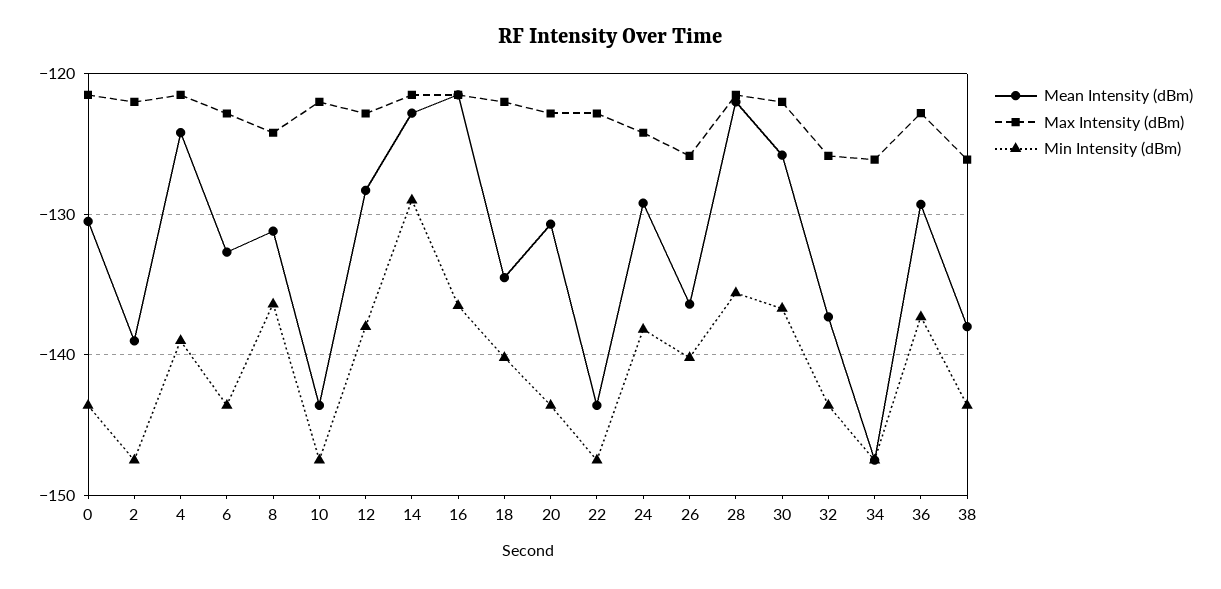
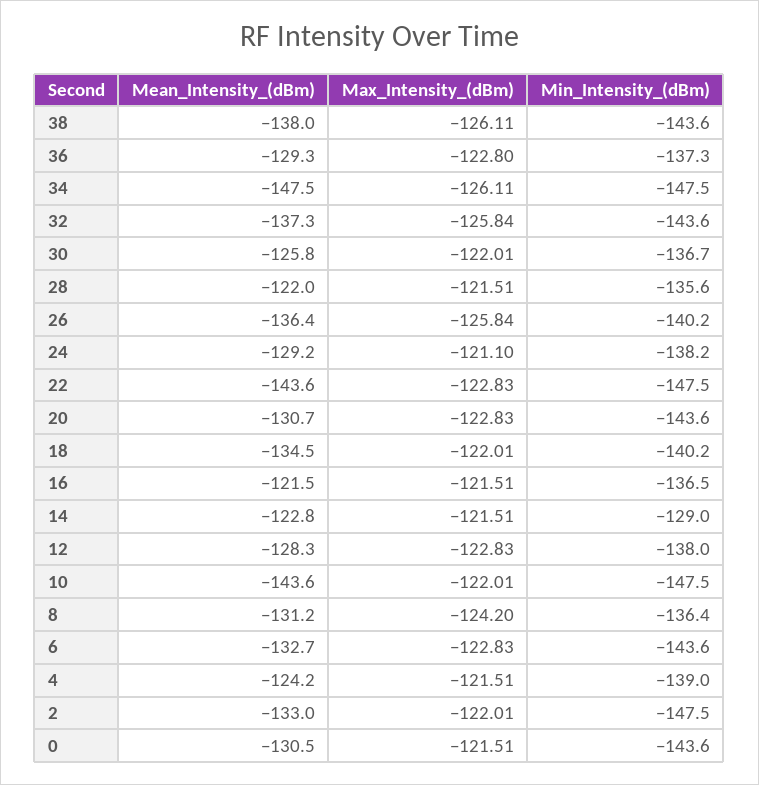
Mean Intensity (dBm), 2: -139 -> -133
Max Intensity (dBm), 24: -124 -> -121.1

